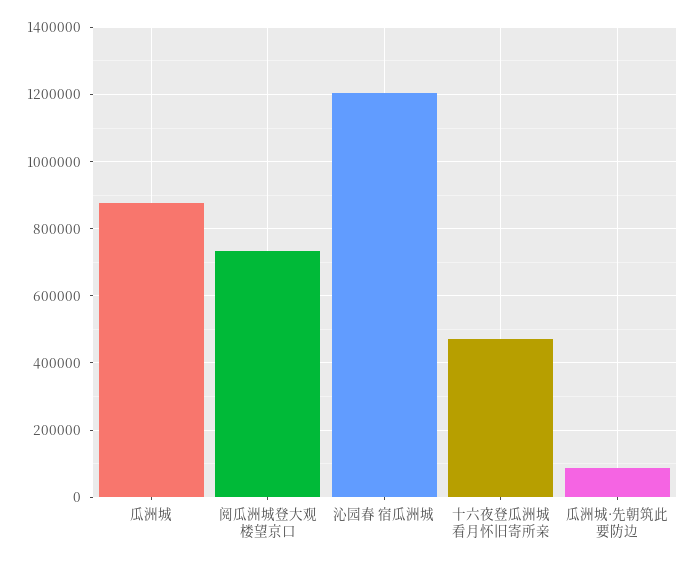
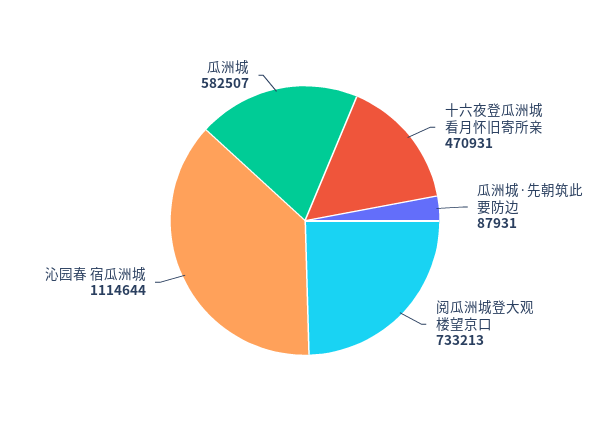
瓜洲城: 880000 -> 582507
沁园春 宿瓜洲城: 1200000 -> 1114644

